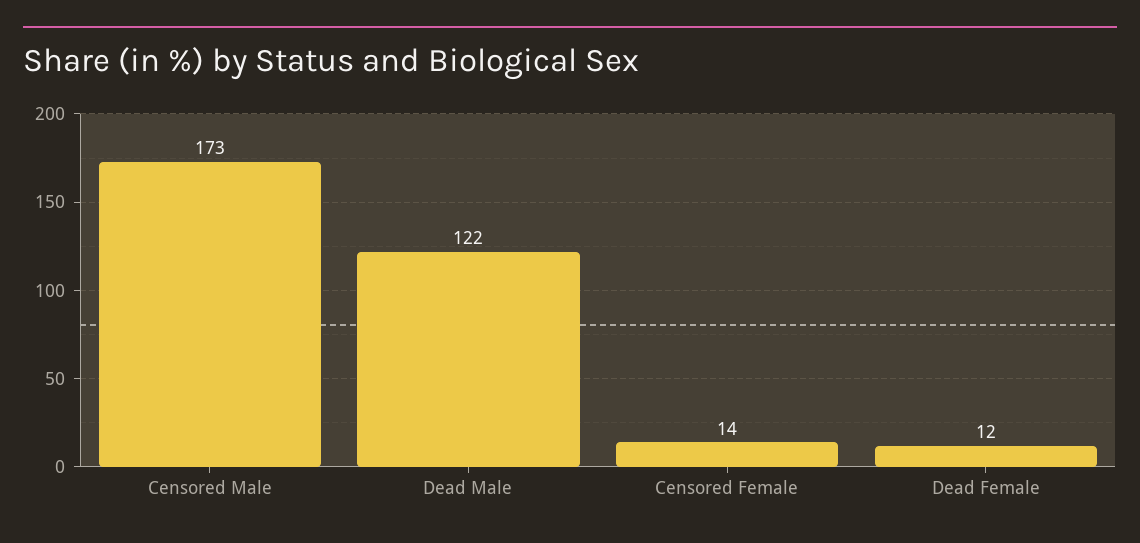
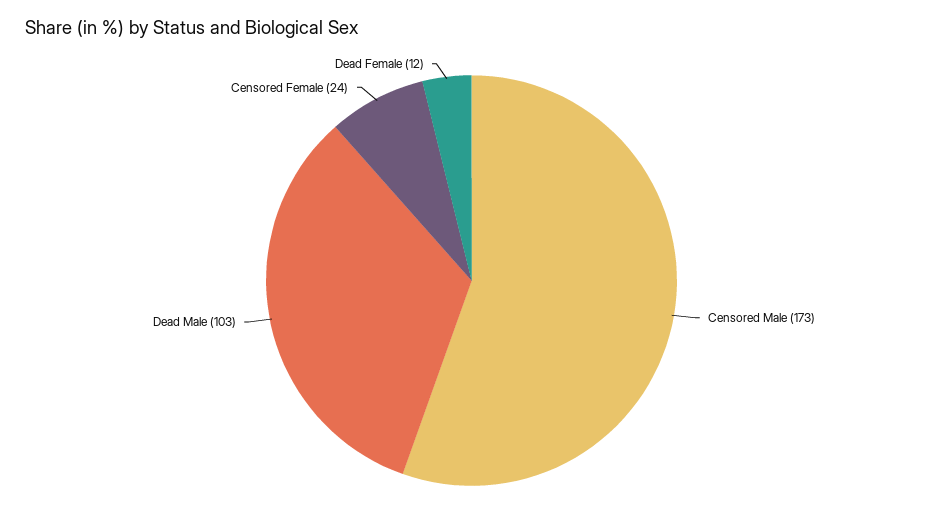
Dead Male: 122 -> 103
Censored Female: 14 -> 24

